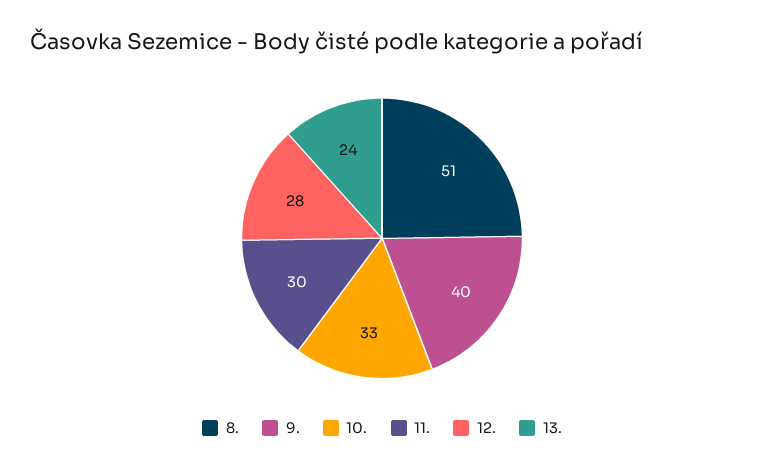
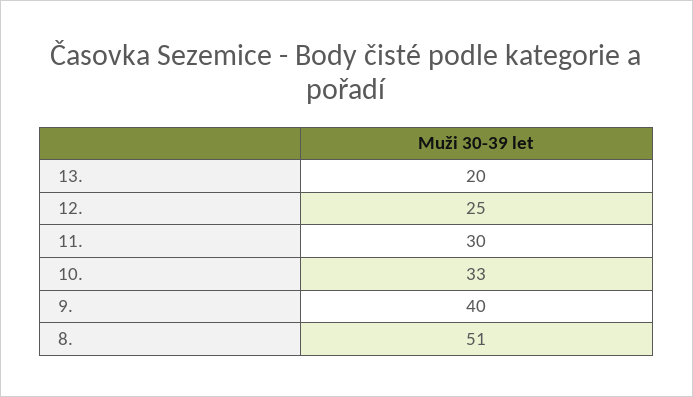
12.: 28 -> 25
13.: 24 -> 20

